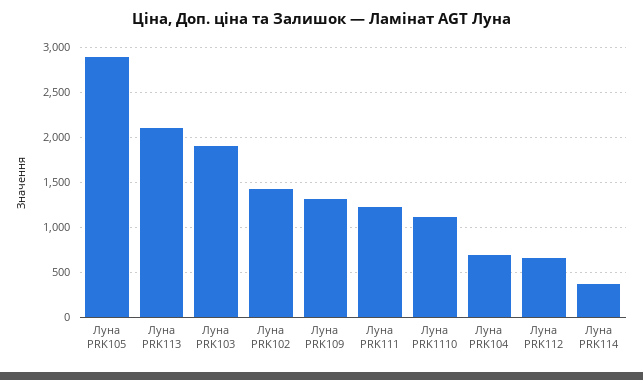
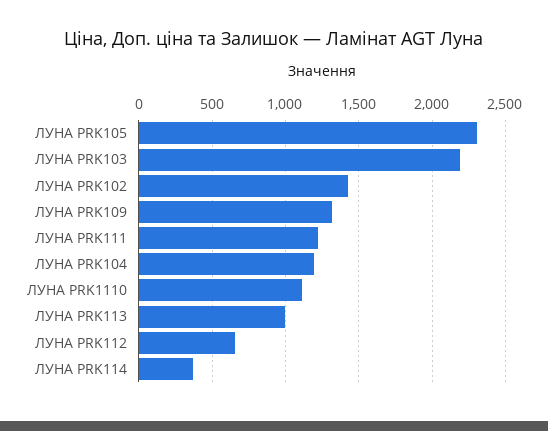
Луна PRK105: 2900 -> 2300
Луна PRK113: 2100 -> 1000
Луна PRK103: 1900 -> 2200
Луна PRK104: 700 -> 1200

